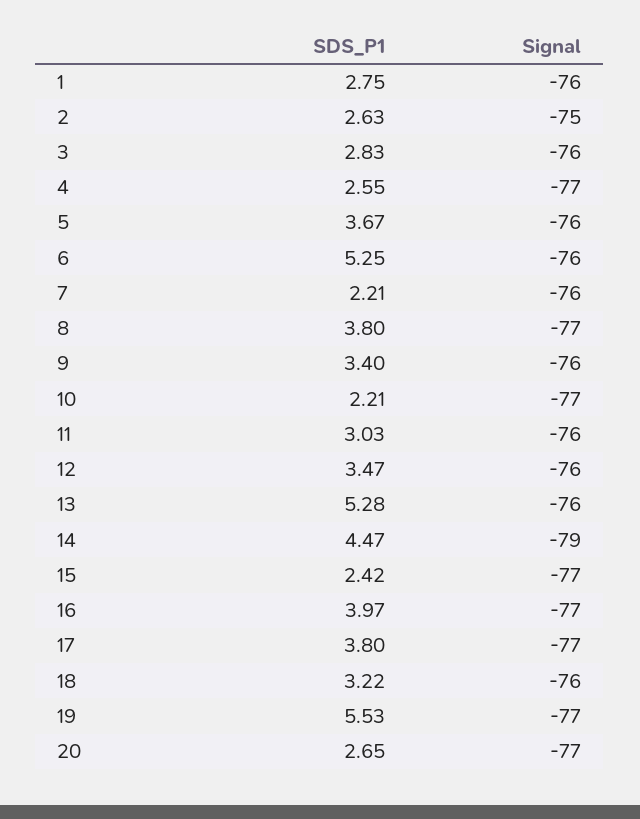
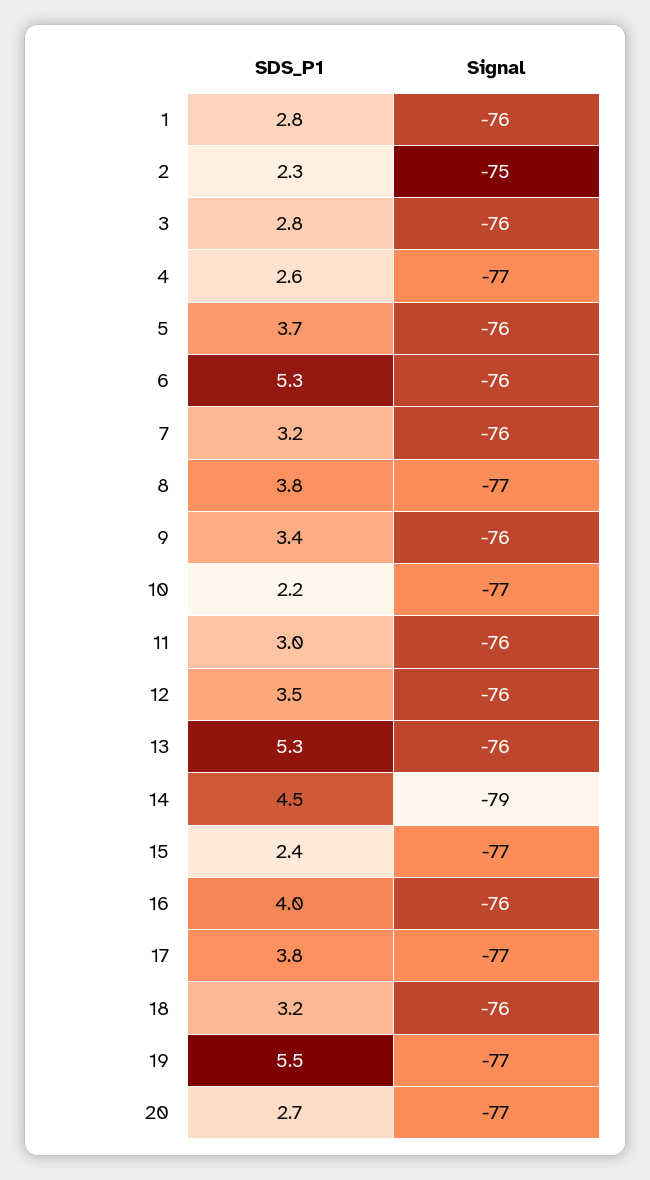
SDS_P1, 2: 2.63 -> 2.3
SDS_P1, 7: 2.21 -> 3.2
Signal, 16: -77 -> -76

